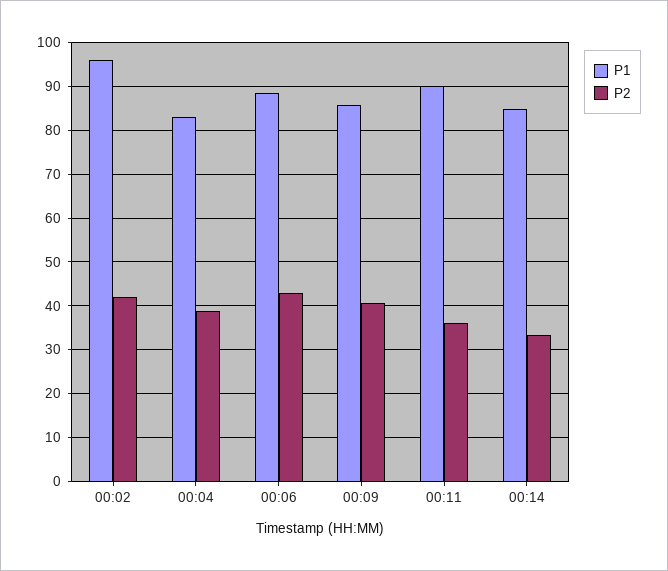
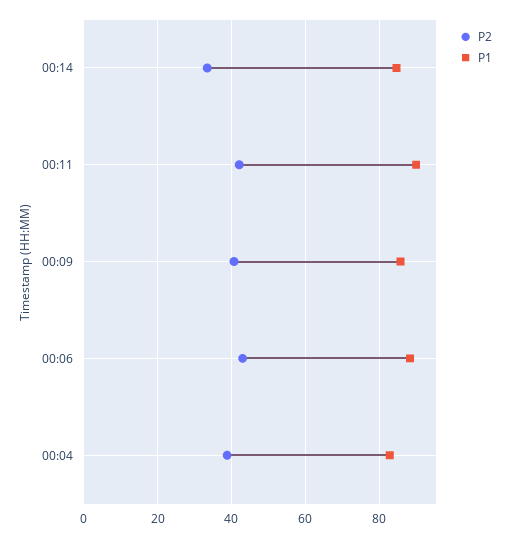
P1, 00:02: 96 -> none
P2, 00:02: 42 -> none
P2, 00:11: 36 -> 42

